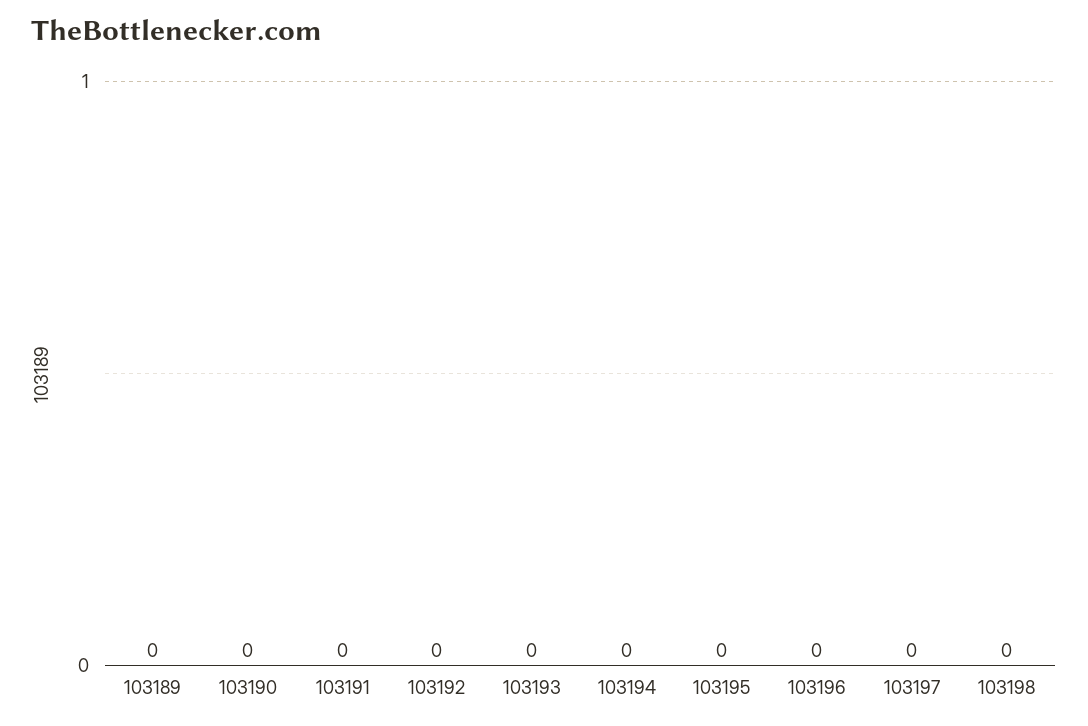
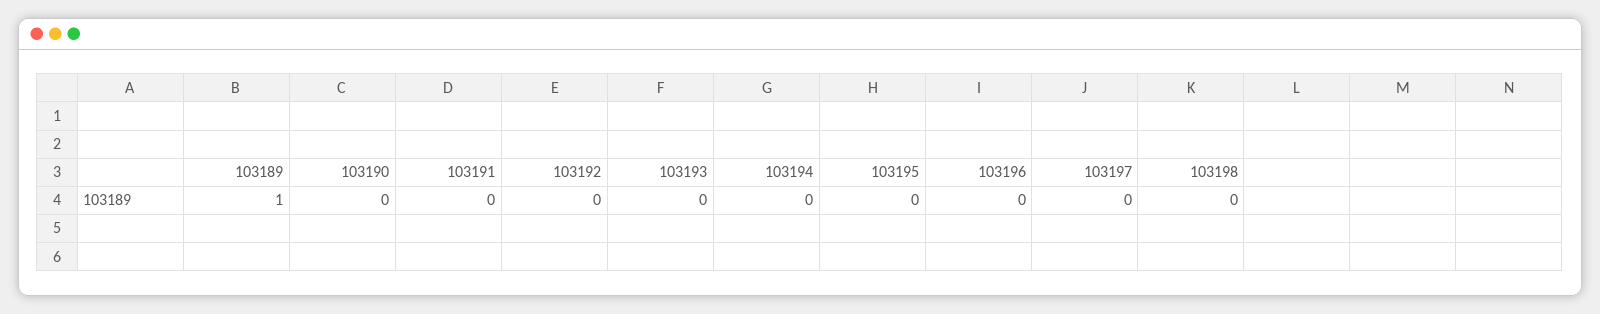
103189: 0 -> 1

